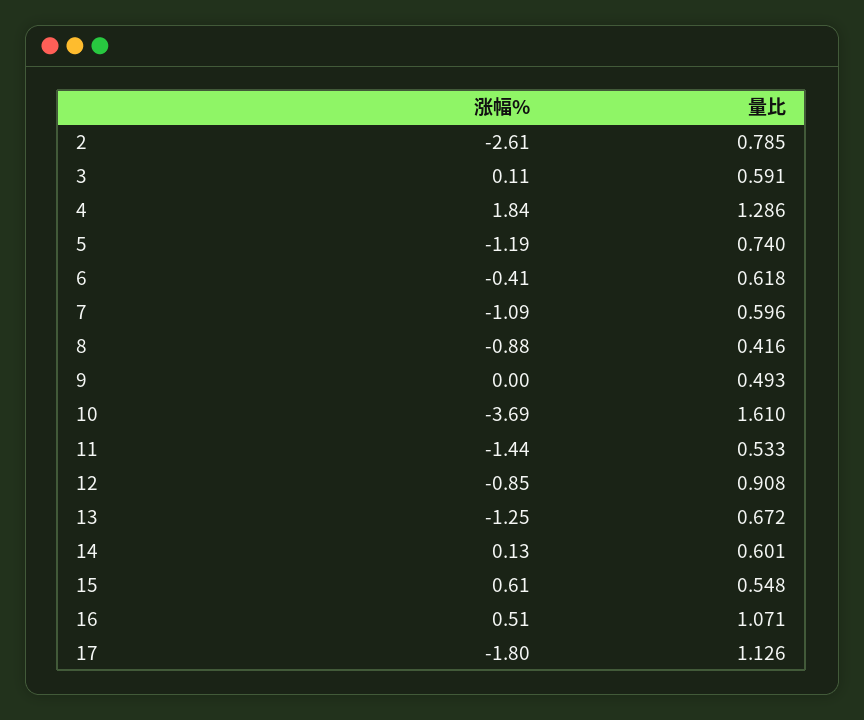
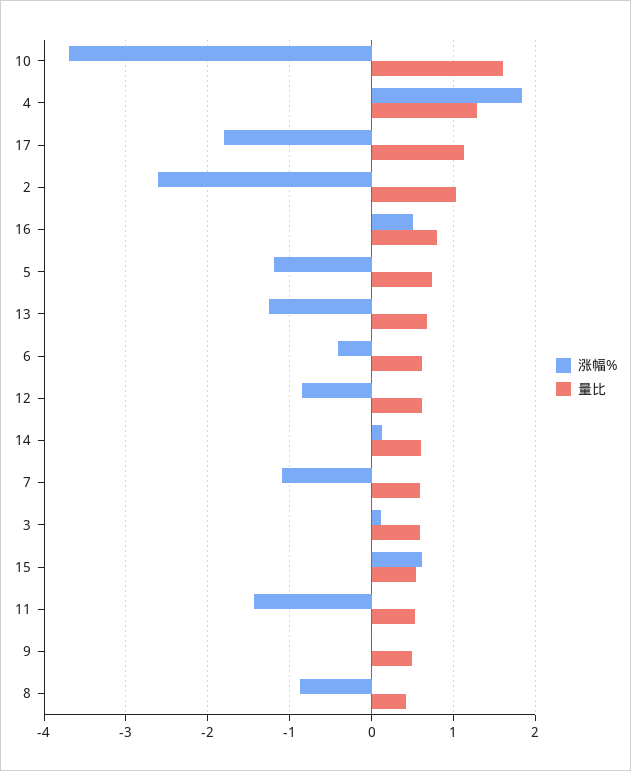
量比, 2: 0.785 -> 1
量比, 12: 0.908 -> 0.6
量比, 16: 1.071 -> 0.8

